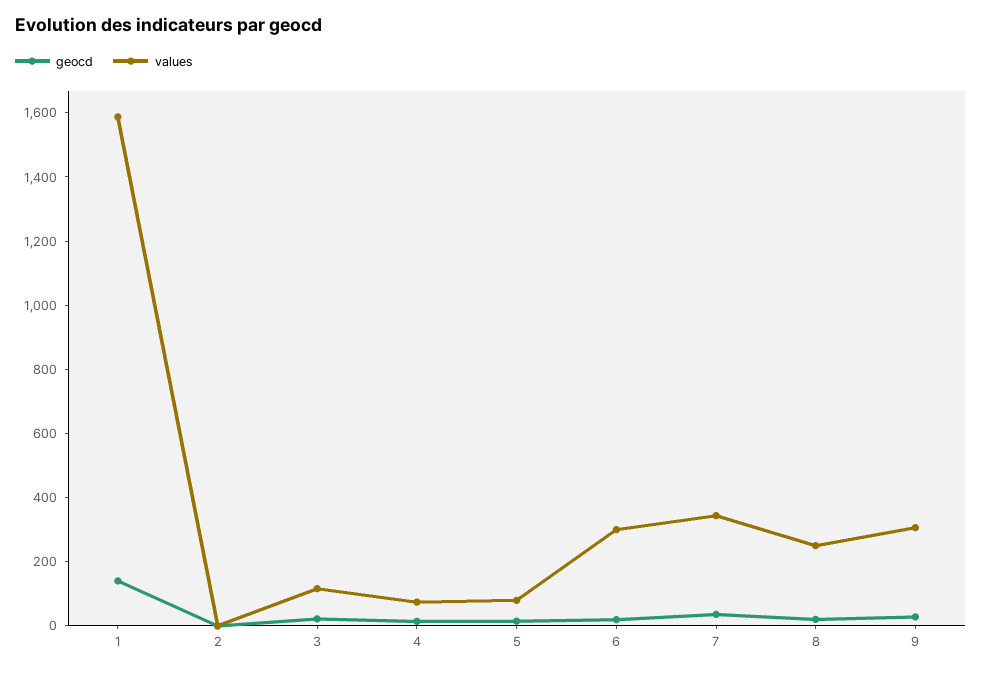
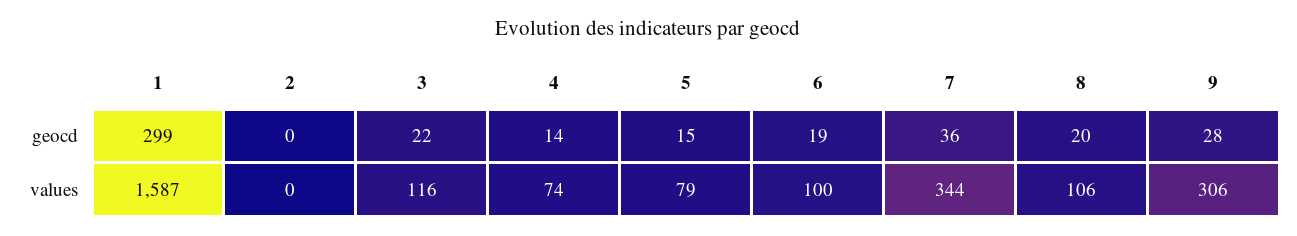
geocd, 1: 150 -> 299
values, 6: 300 -> 100
values, 8: 250 -> 106

